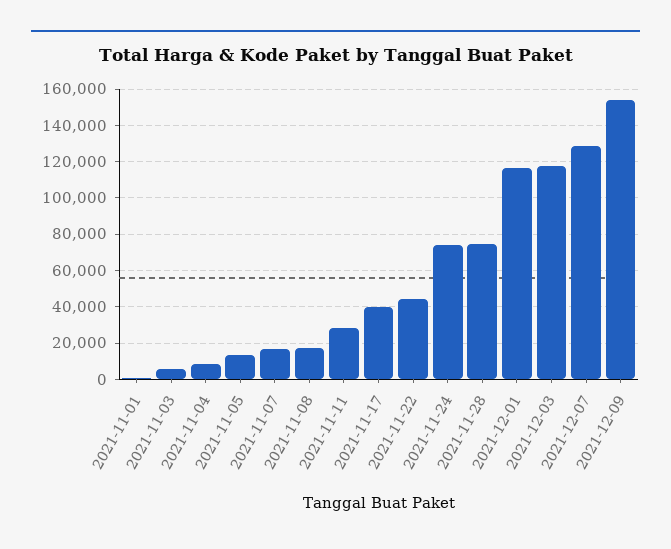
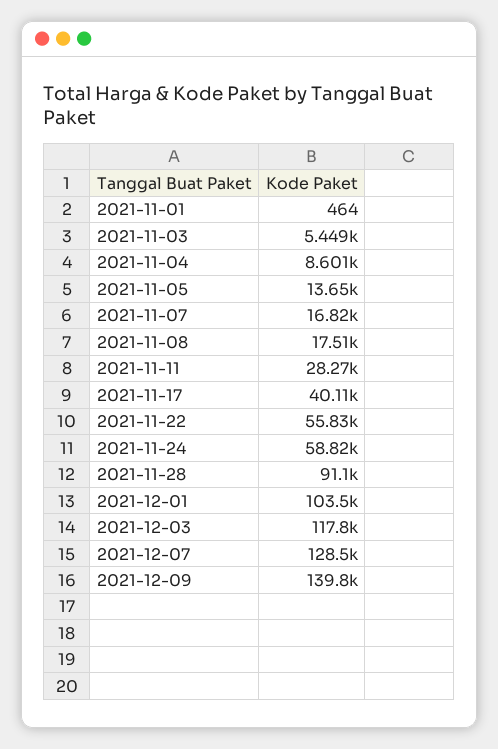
2021-11-22: 45000 -> 55830
2021-11-24: 75000 -> 58820
2021-11-28: 75000 -> 91100
2021-12-01: 115000 -> 103500
2021-12-09: 155000 -> 139800

